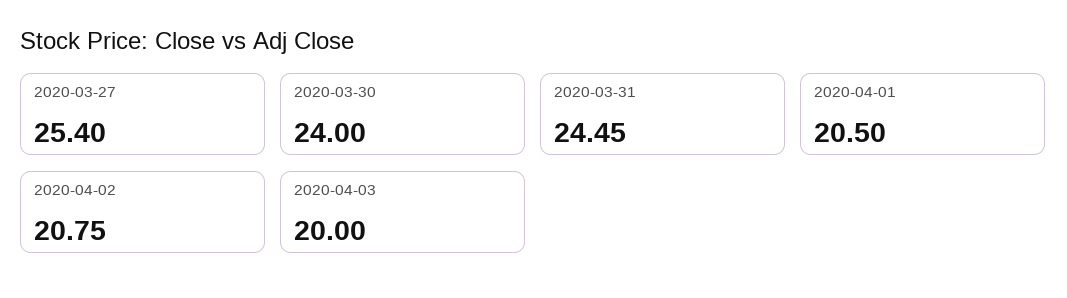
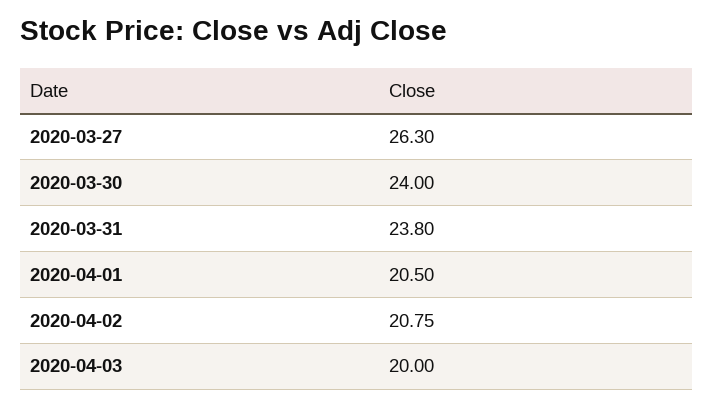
2020-03-27: 25.4 -> 26.3
2020-03-31: 24.45 -> 23.8

